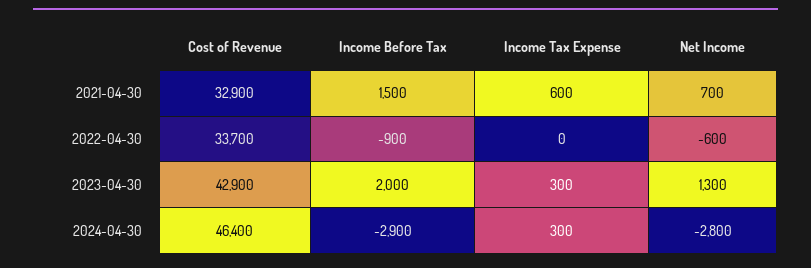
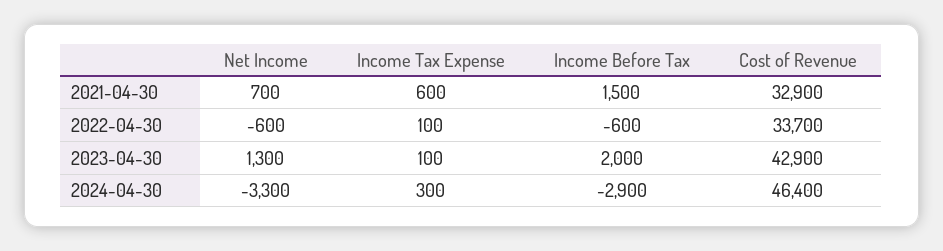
Income Before Tax, 2022-04-30: -900 -> -600
Income Tax Expense, 2022-04-30: 0 -> 100
Income Tax Expense, 2023-04-30: 300 -> 100
Net Income, 2024-04-30: -2800 -> -3300

